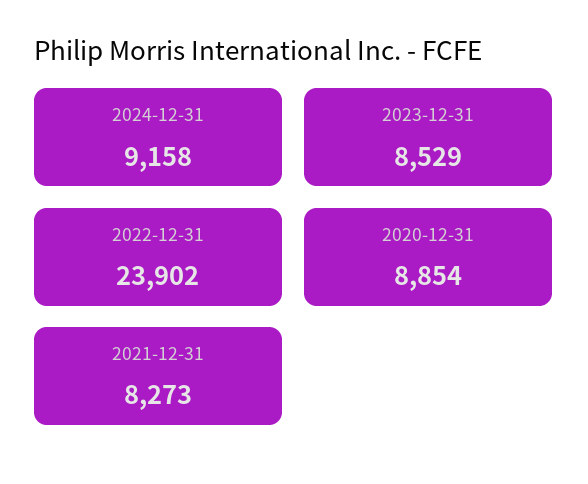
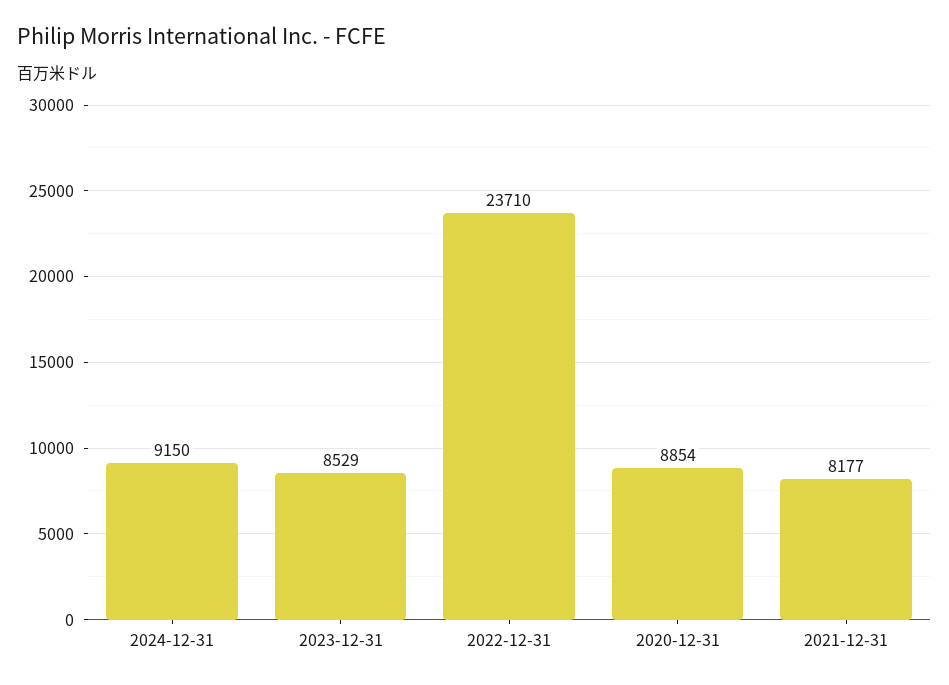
2024-12-31: 9158 -> 9150
2022-12-31: 23902 -> 23710
2021-12-31: 8273 -> 8177

